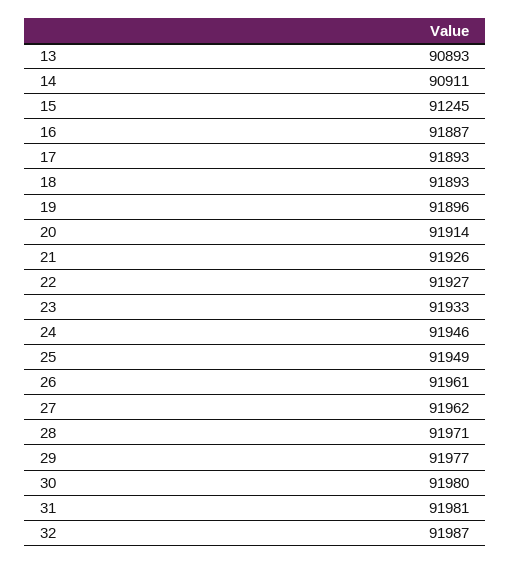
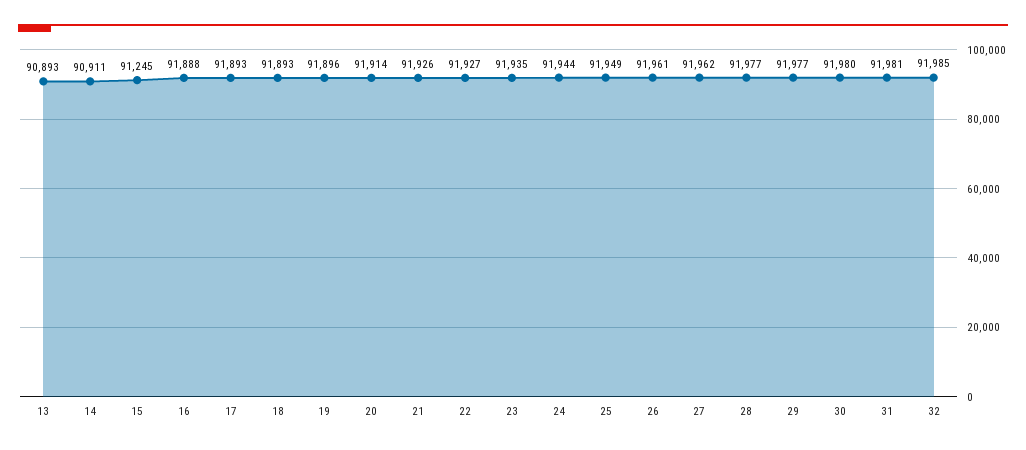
16: 91887 -> 91888
23: 91933 -> 91935
24: 91946 -> 91944
28: 91971 -> 91977
32: 91987 -> 91985

